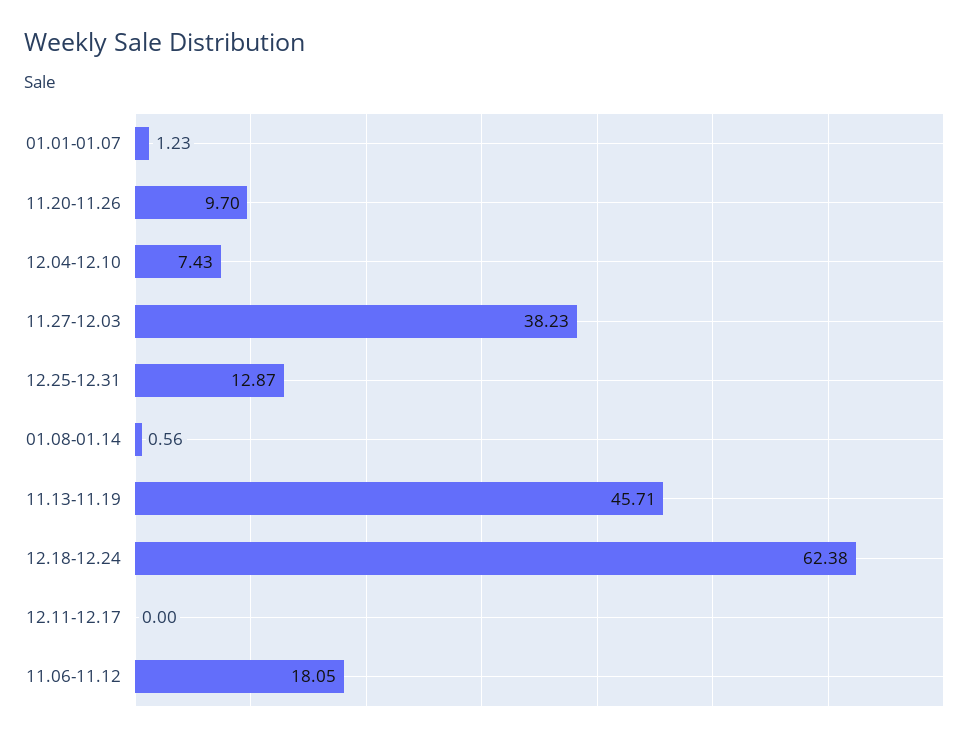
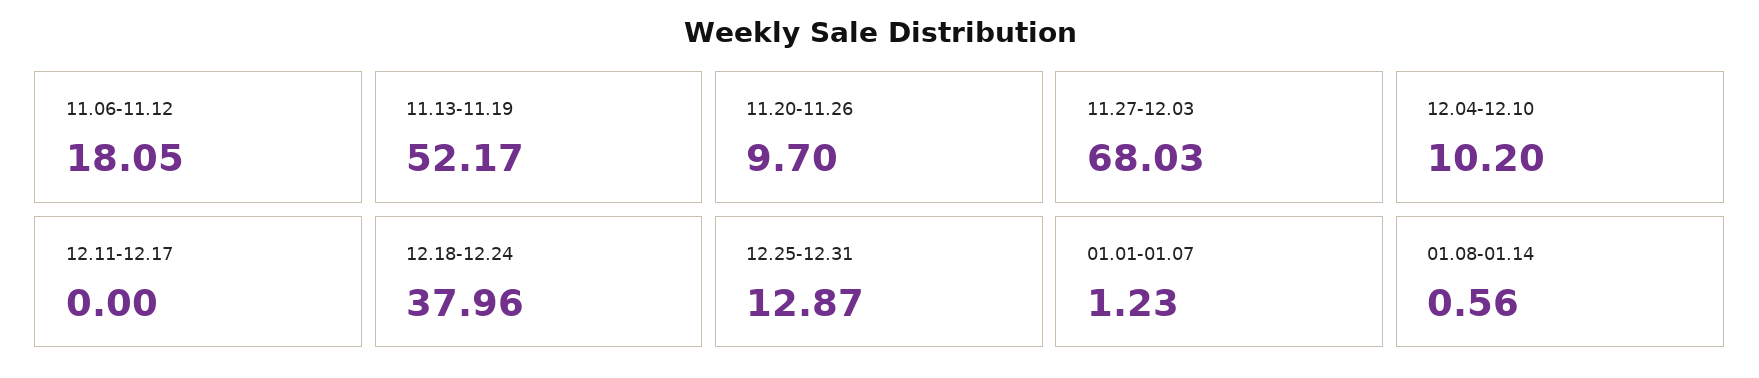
12.04-12.10: 7.43 -> 10.2
11.27-12.03: 38.23 -> 68.03
11.13-11.19: 45.71 -> 52.17
12.18-12.24: 62.38 -> 37.96

